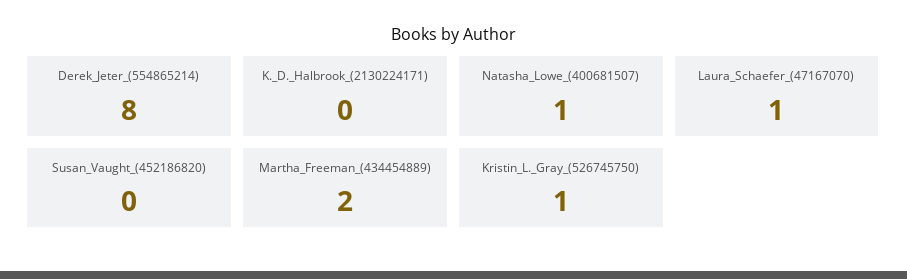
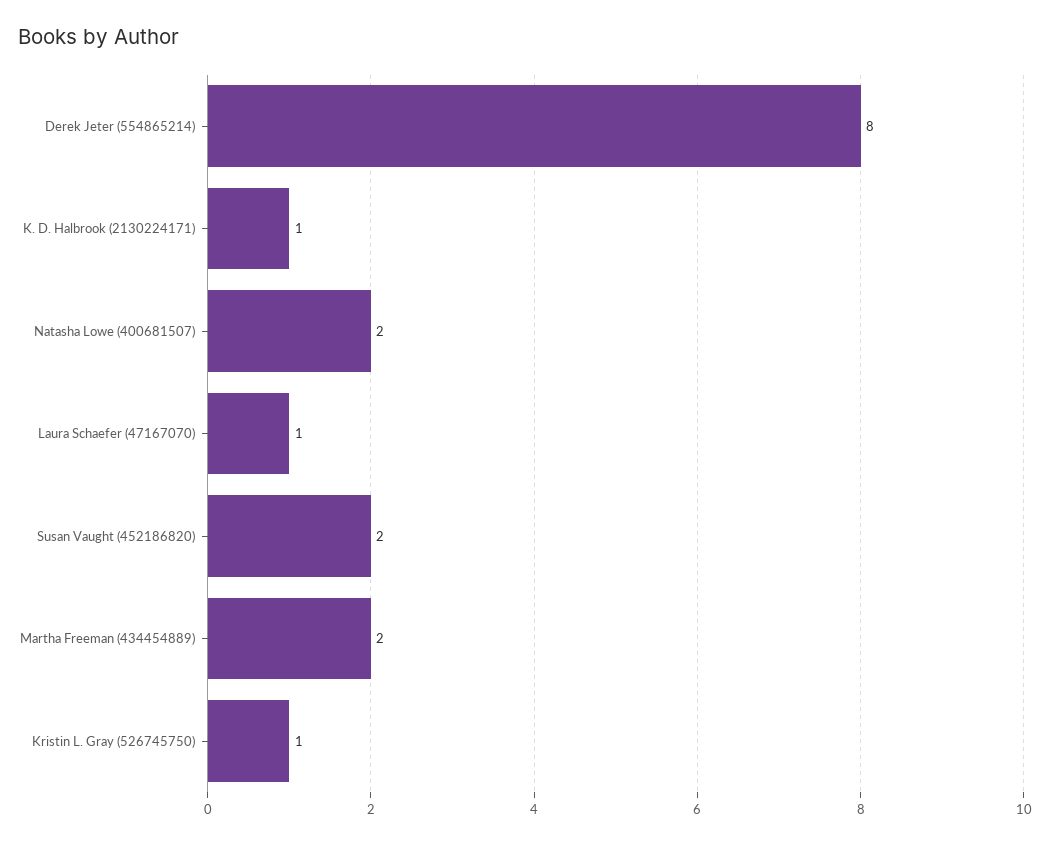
K._D._Halbrook_(2130224171): 0 -> 1
Natasha_Lowe_(400681507): 1 -> 2
Susan_Vaught_(452186820): 0 -> 2

